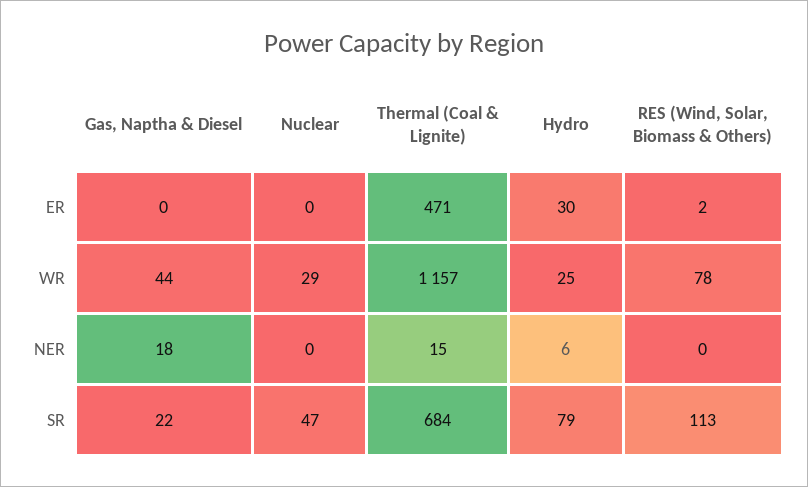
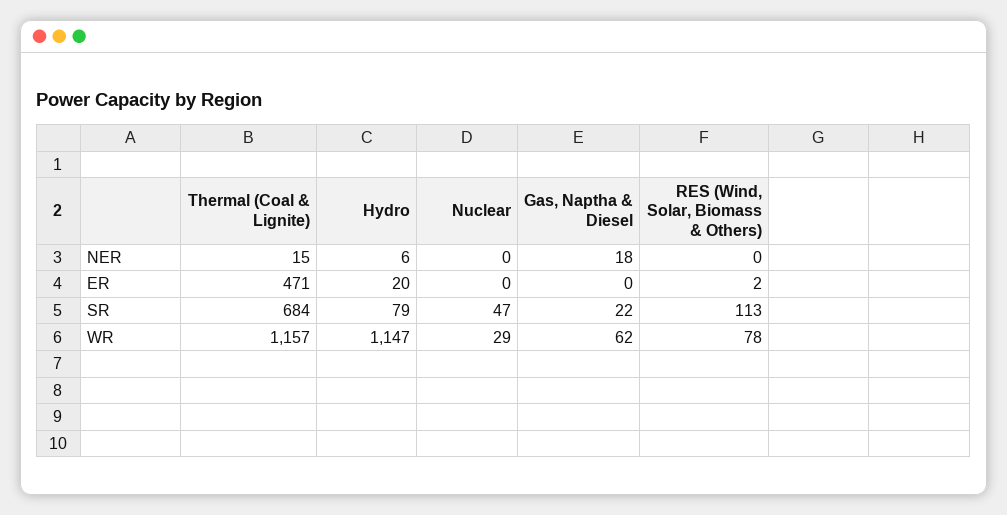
Hydro, ER: 30 -> 20
Gas, Naptha & Diesel, WR: 44 -> 62
Hydro, WR: 25 -> 1147

